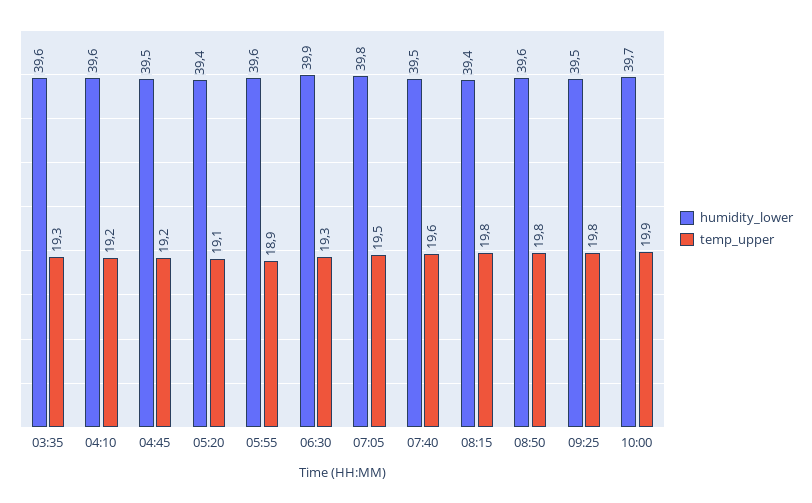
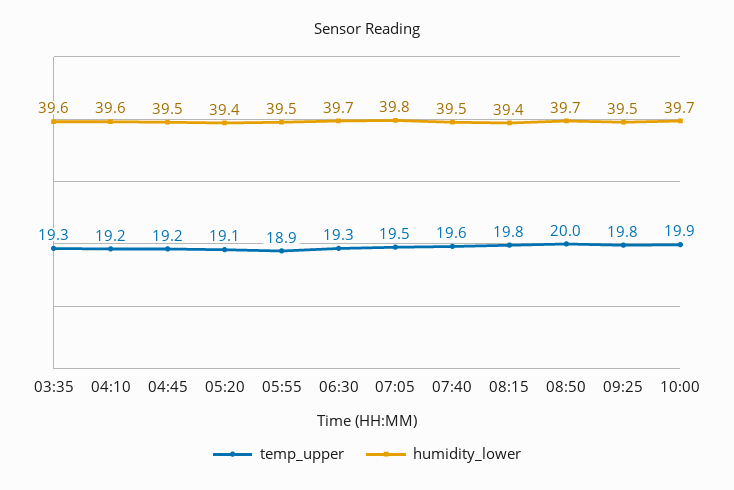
humidity_lower, 05:55: 39.6 -> 39.5
humidity_lower, 06:30: 39.9 -> 39.7
humidity_lower, 08:50: 39.6 -> 39.7
temp_upper, 08:50: 19.8 -> 20

